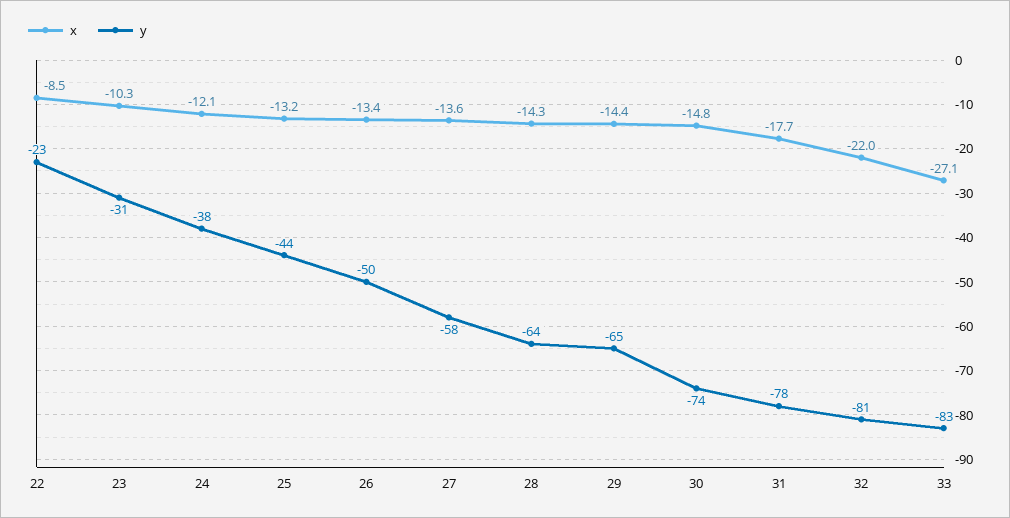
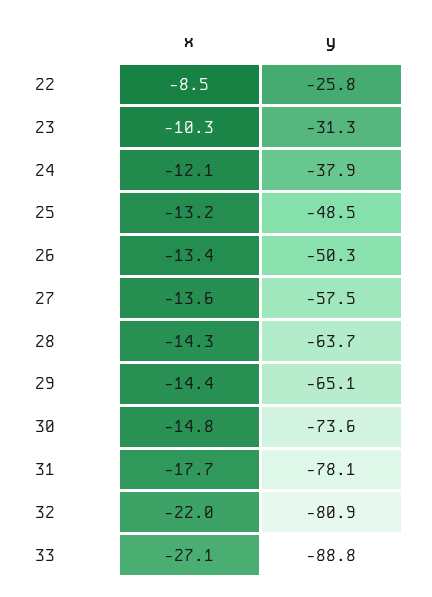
y, 22: -23 -> -25.8
y, 25: -44 -> -48.5
y, 33: -83 -> -88.8

